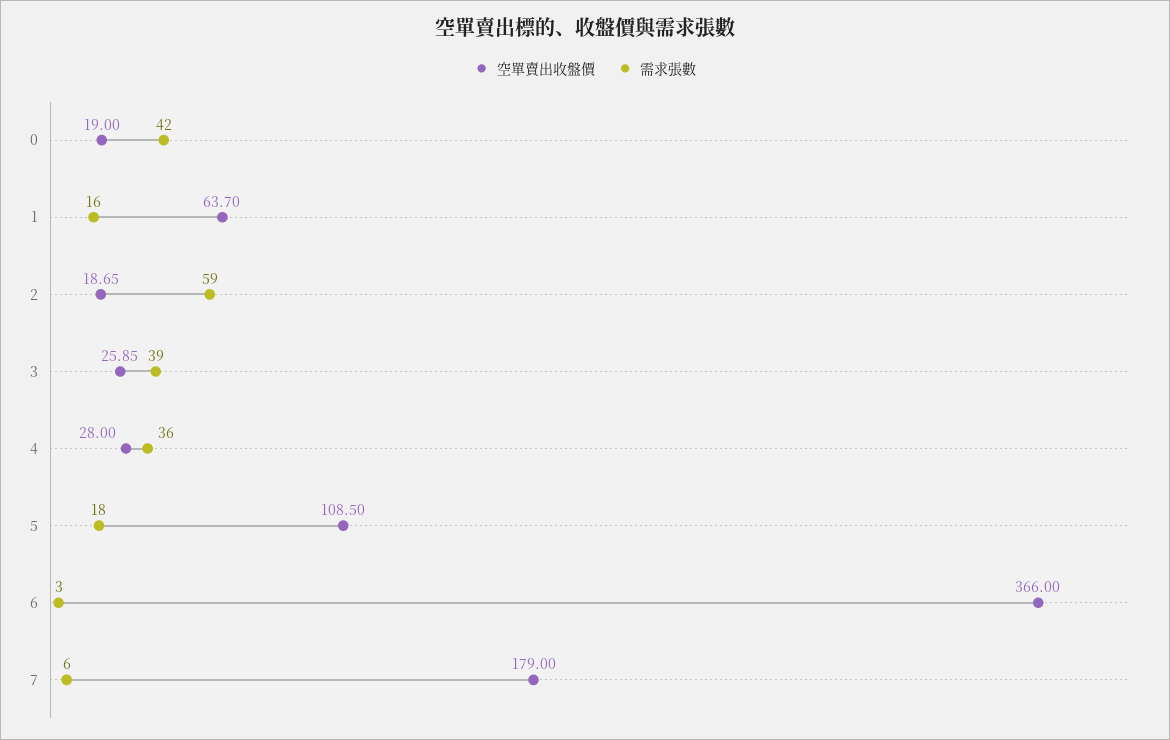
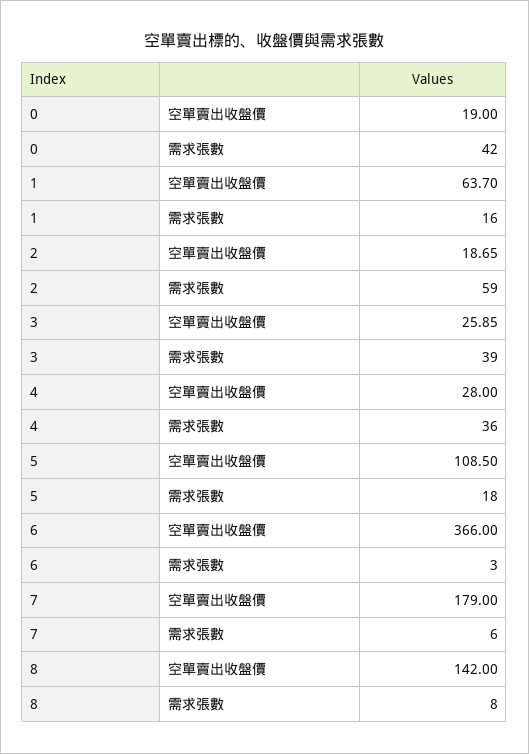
空單賣出收盤價, 8: none -> 142
需求張數, 8: none -> 8

